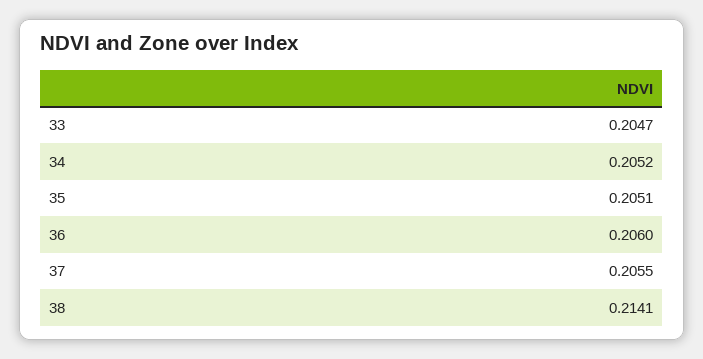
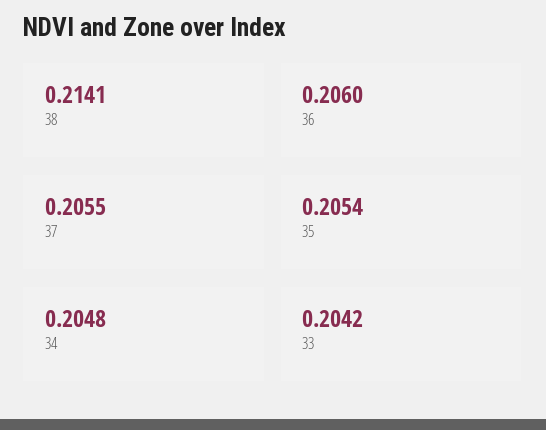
33: 0.2047 -> 0.2042
34: 0.2052 -> 0.2048
35: 0.2051 -> 0.2054

